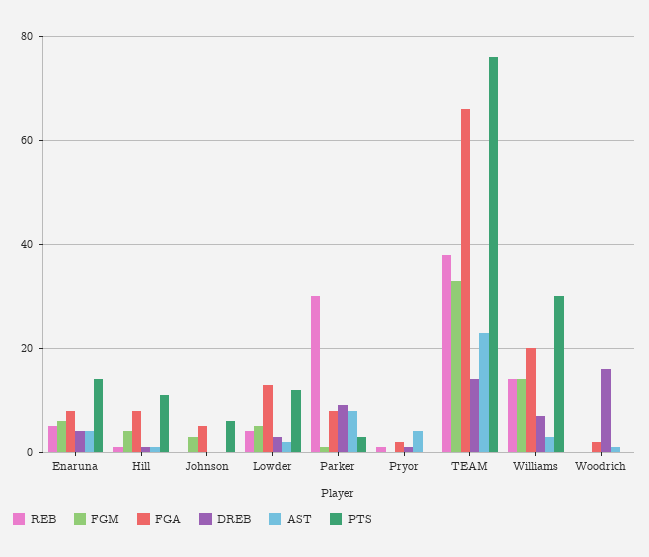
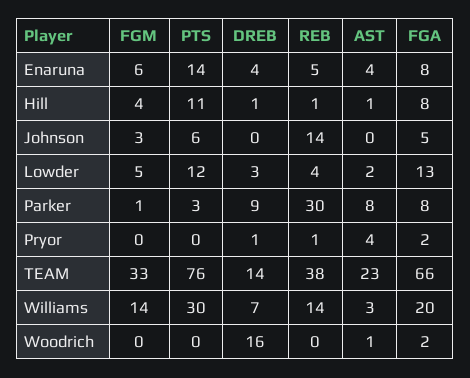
REB, Johnson: 0 -> 14

